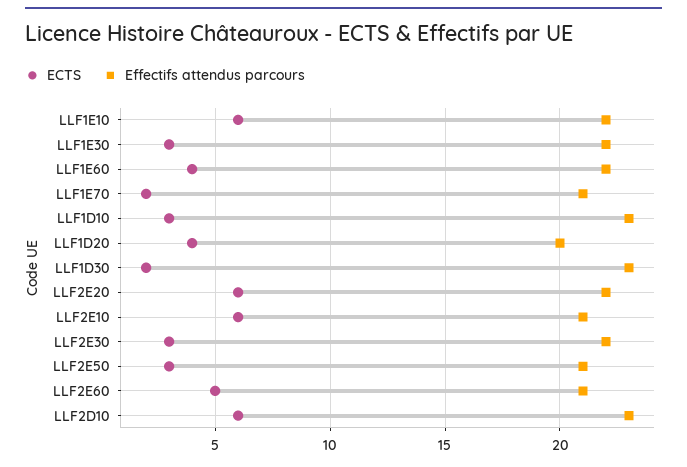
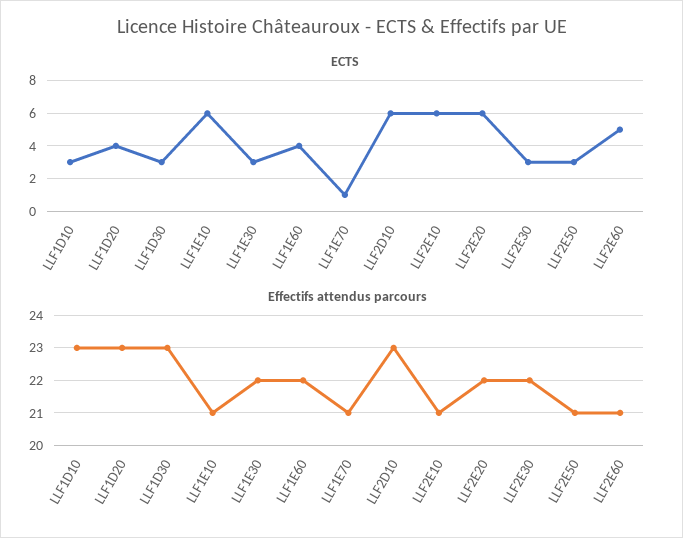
Effectifs attendus parcours, LLF1E10: 22 -> 21
ECTS, LLF1E70: 2 -> 1
Effectifs attendus parcours, LLF1D20: 20 -> 23
ECTS, LLF1D30: 2 -> 3

